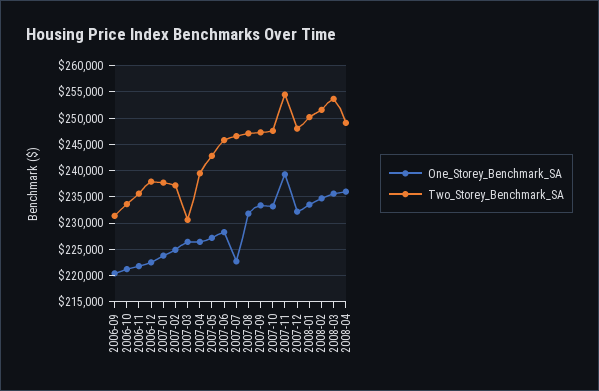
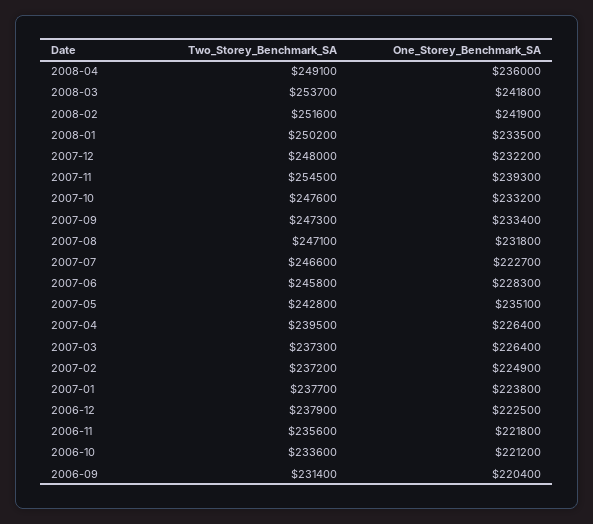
Two_Storey_Benchmark_SA, 2007-03: 230000 -> 237300
One_Storey_Benchmark_SA, 2007-05: 227500 -> 235100
One_Storey_Benchmark_SA, 2008-02: 235000 -> 241900
One_Storey_Benchmark_SA, 2008-03: 235000 -> 241800

